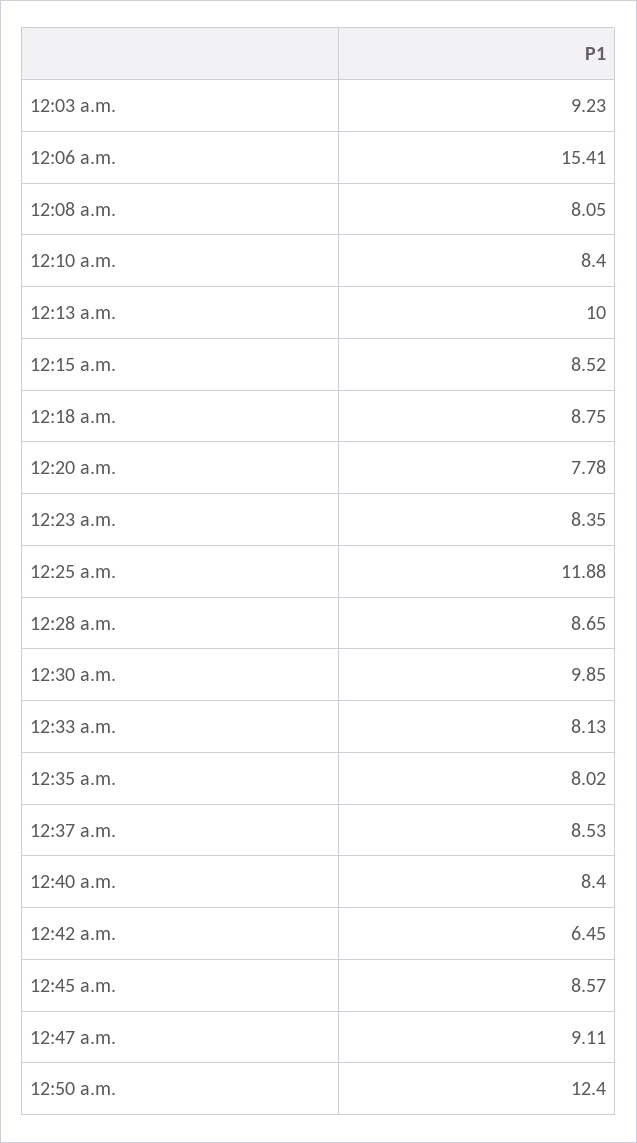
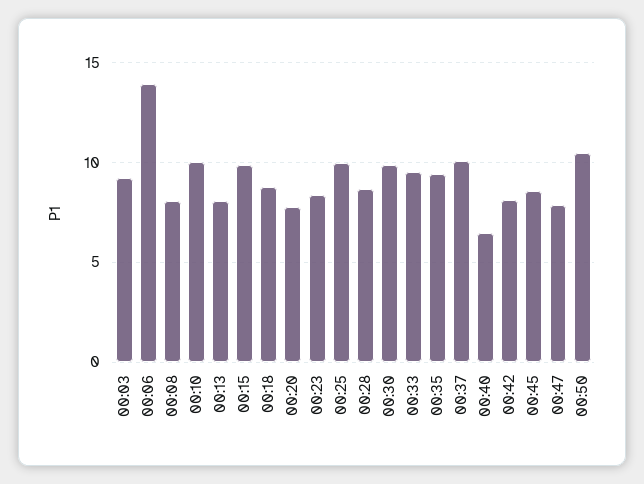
12:06 a.m.: 15.41 -> 14
12:10 a.m.: 8.4 -> 10
12:13 a.m.: 10 -> 8
12:15 a.m.: 8.52 -> 10
12:25 a.m.: 11.88 -> 10
12:33 a.m.: 8.13 -> 9.5
12:35 a.m.: 8.02 -> 9.5
12:37 a.m.: 8.53 -> 10
12:40 a.m.: 8.4 -> 6.5
12:42 a.m.: 6.45 -> 8
12:47 a.m.: 9.11 -> 8
12:50 a.m.: 12.4 -> 10.5

